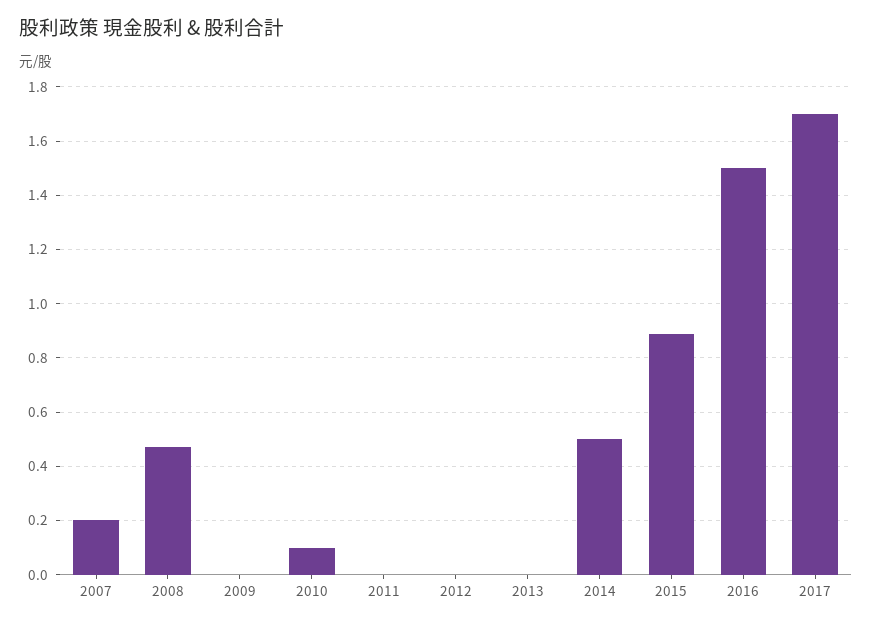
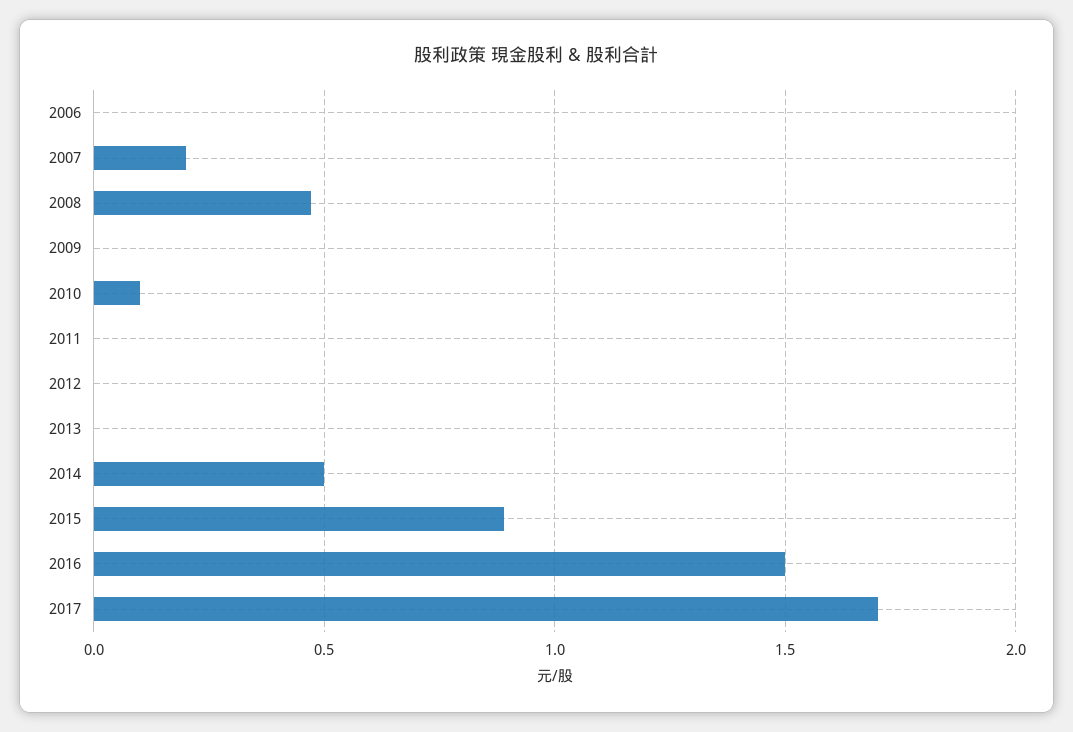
2006: none -> 0

